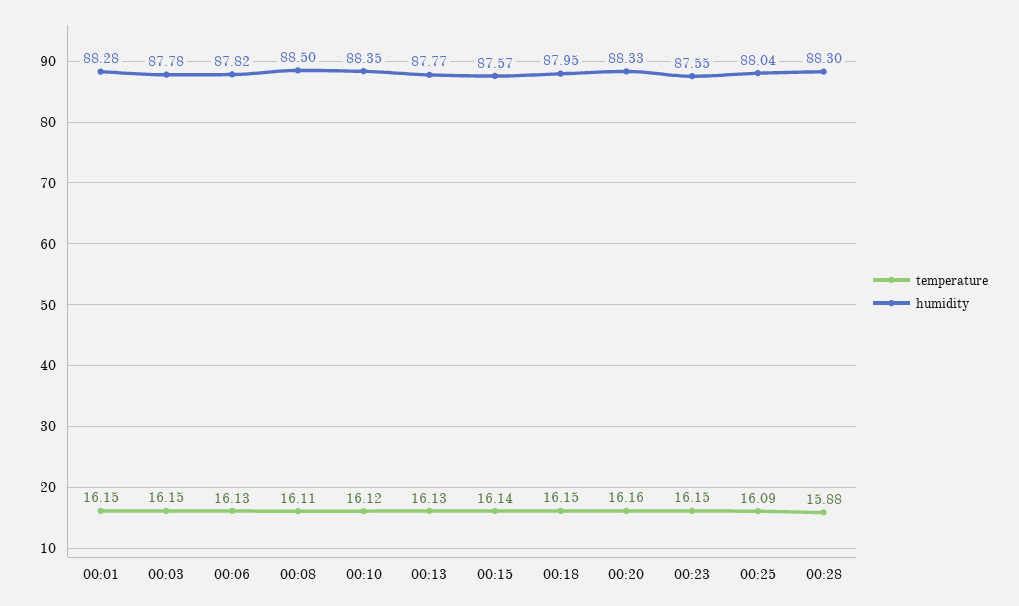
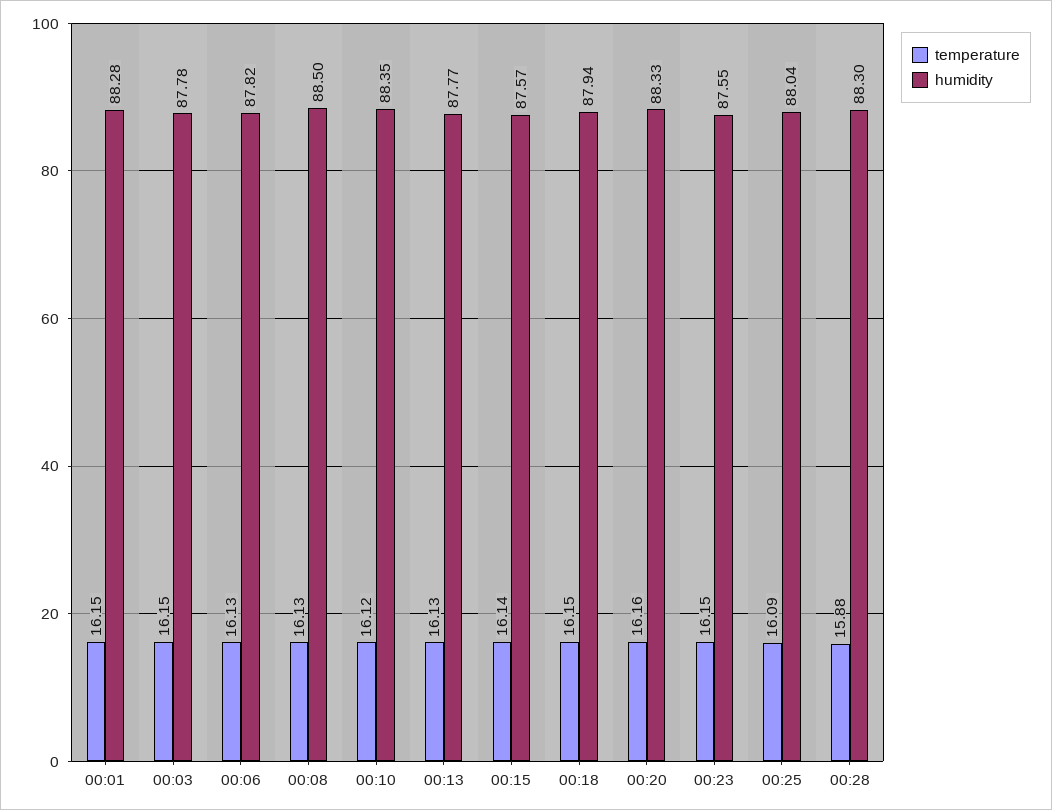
temperature, 00:08: 16.11 -> 16.13
humidity, 00:18: 87.95 -> 87.94

